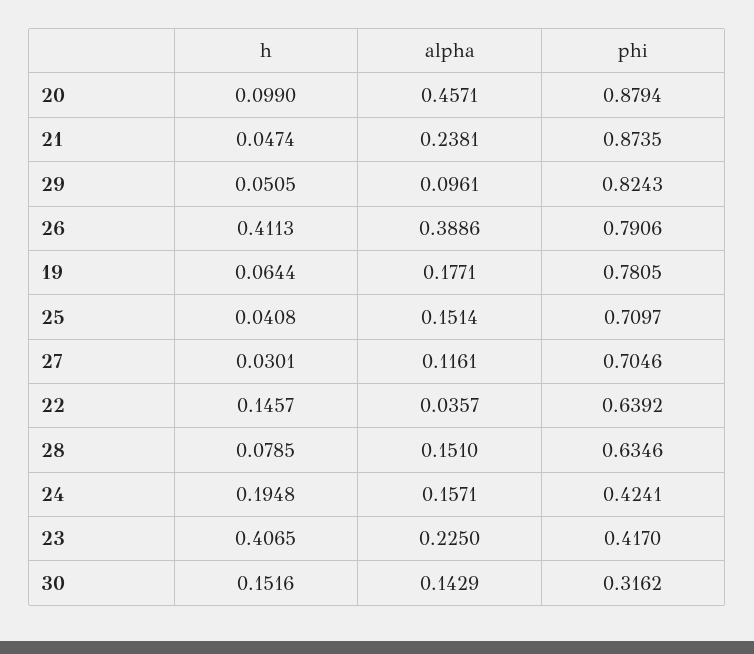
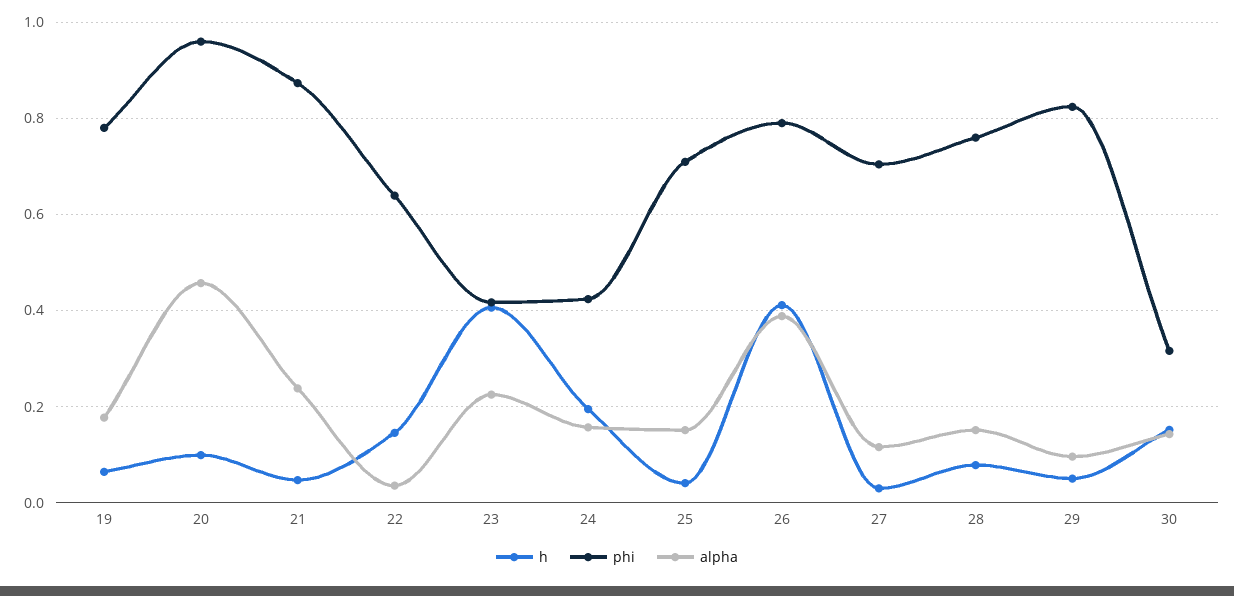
phi, 20: 0.8794 -> 0.96
phi, 28: 0.6346 -> 0.76

